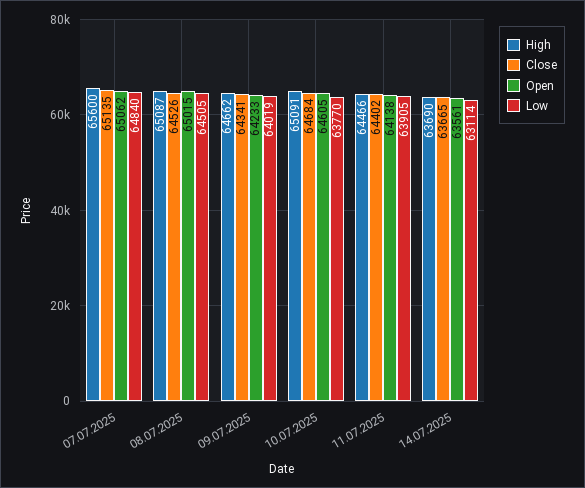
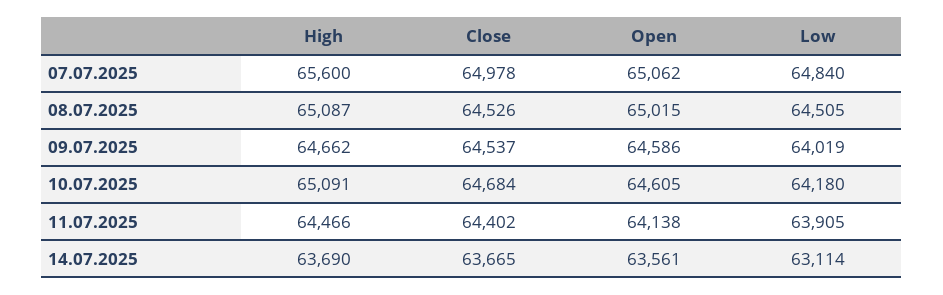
Close, 07.07.2025: 65135 -> 64978
Close, 09.07.2025: 64341 -> 64537
Open, 09.07.2025: 64233 -> 64586
Low, 10.07.2025: 63770 -> 64180

